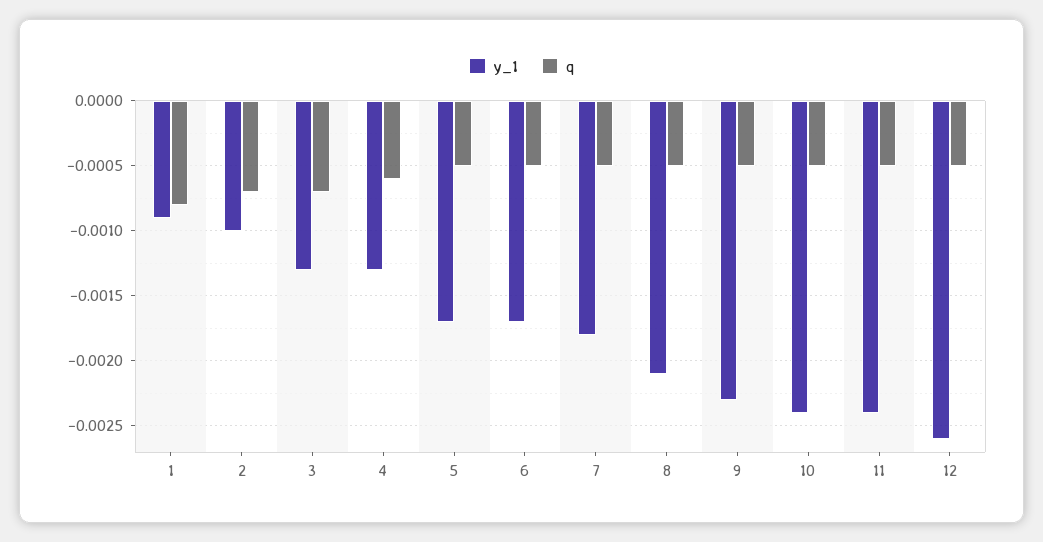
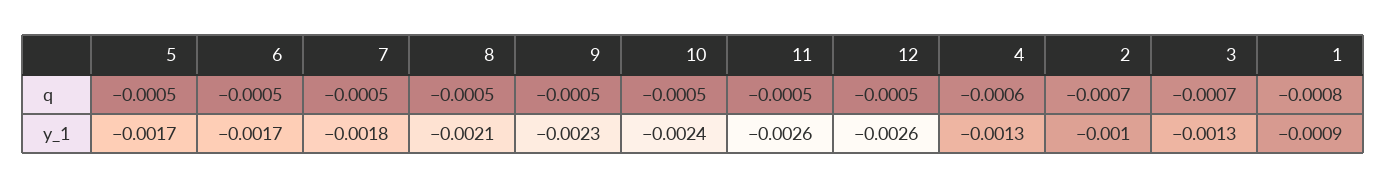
y_1, 11: -0.0024 -> -0.0026

